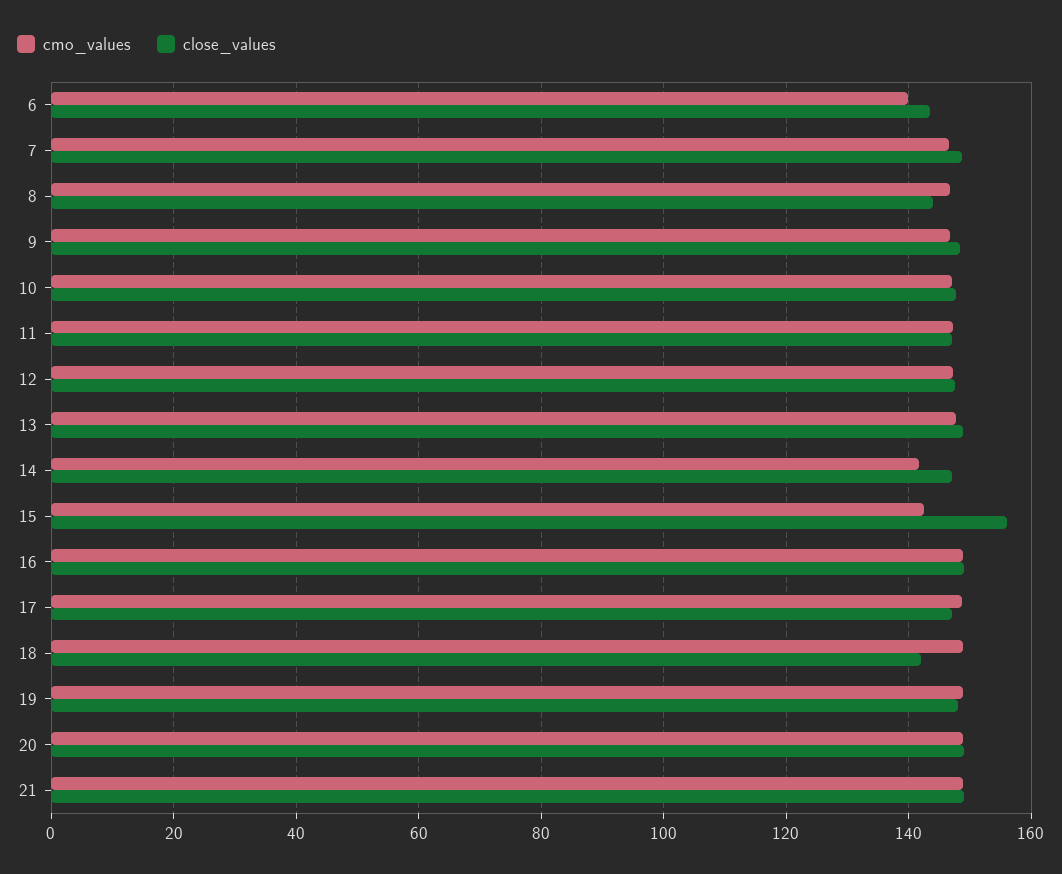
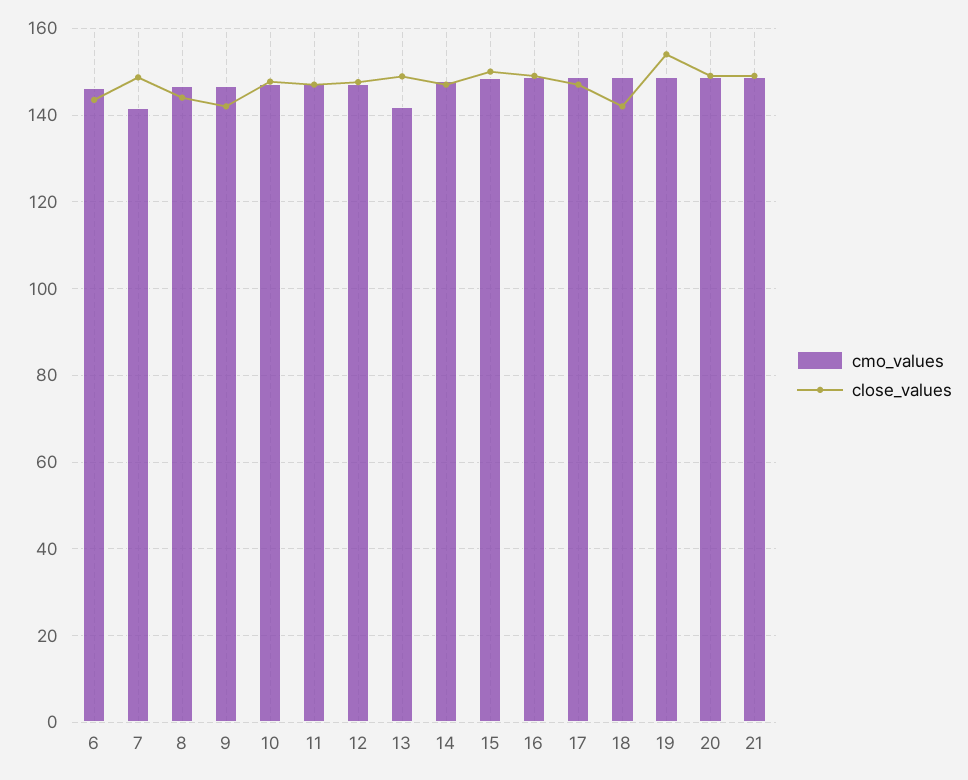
cmo_values, 6: 140 -> 146
cmo_values, 7: 146 -> 142
close_values, 9: 148 -> 142
cmo_values, 13: 148 -> 142
cmo_values, 14: 142 -> 148
cmo_values, 15: 142 -> 148
close_values, 15: 156 -> 150
close_values, 19: 148 -> 154

